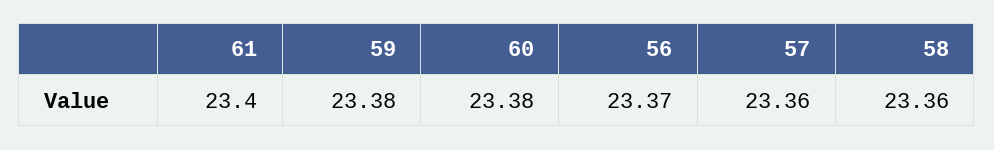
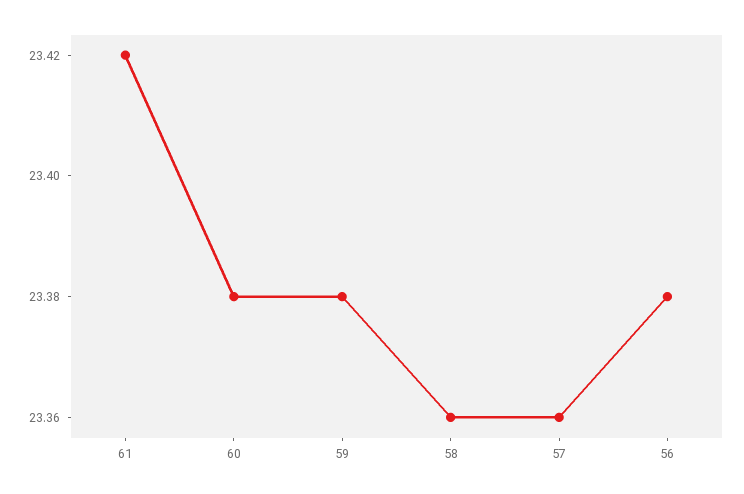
61: 23.4 -> 23.42
56: 23.37 -> 23.38

